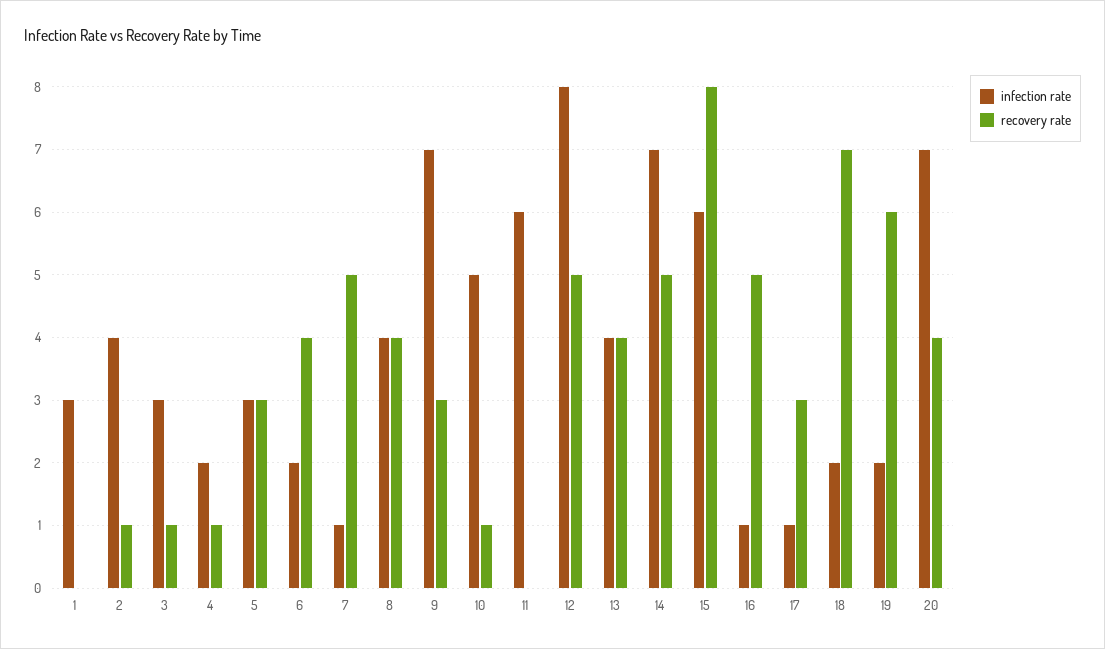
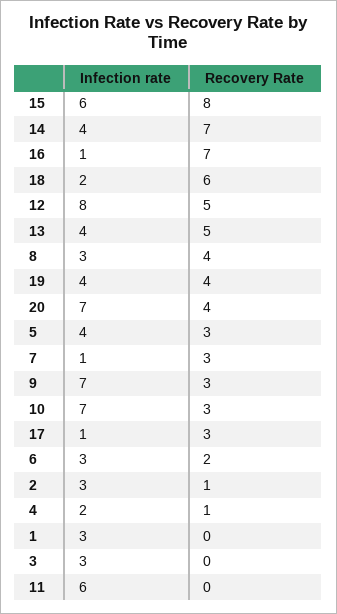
infection rate, 2: 4 -> 3
recovery rate, 3: 1 -> 0
infection rate, 5: 3 -> 4
infection rate, 6: 2 -> 3
recovery rate, 6: 4 -> 2
recovery rate, 7: 5 -> 3
infection rate, 8: 4 -> 3
infection rate, 10: 5 -> 7
recovery rate, 10: 1 -> 3
recovery rate, 13: 4 -> 5
infection rate, 14: 7 -> 4
recovery rate, 14: 5 -> 7
recovery rate, 16: 5 -> 7
recovery rate, 18: 7 -> 6
infection rate, 19: 2 -> 4
recovery rate, 19: 6 -> 4

